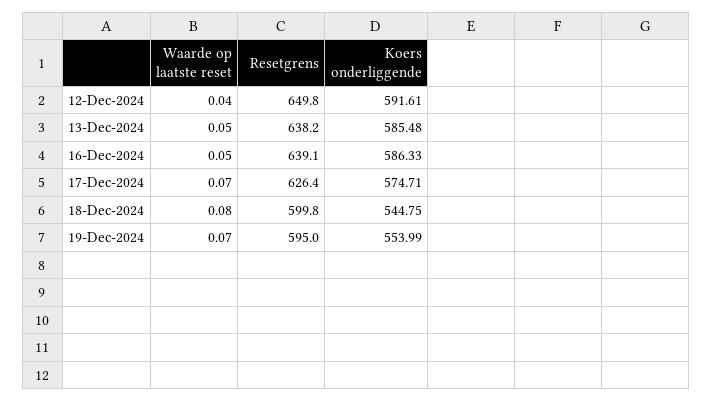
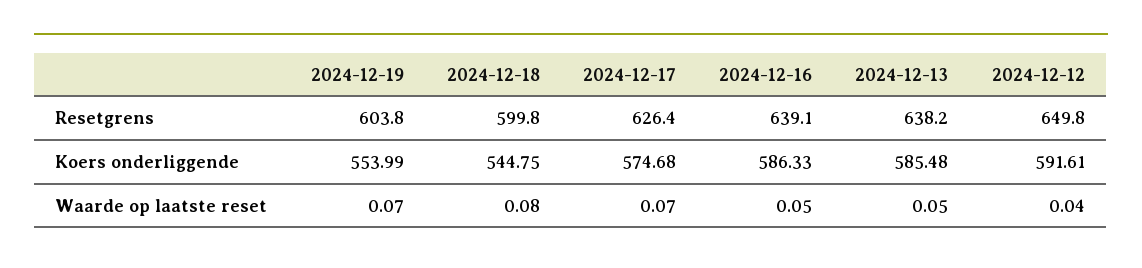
Koers onderliggende, 17-Dec-2024: 574.71 -> 574.68
Resetgrens, 19-Dec-2024: 595 -> 603.8

